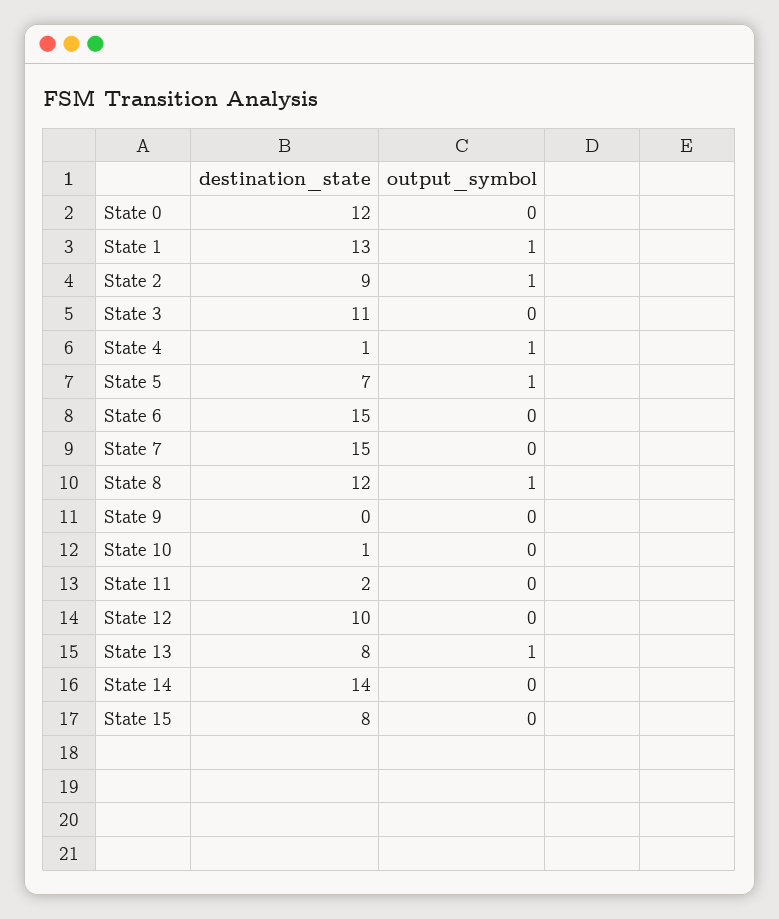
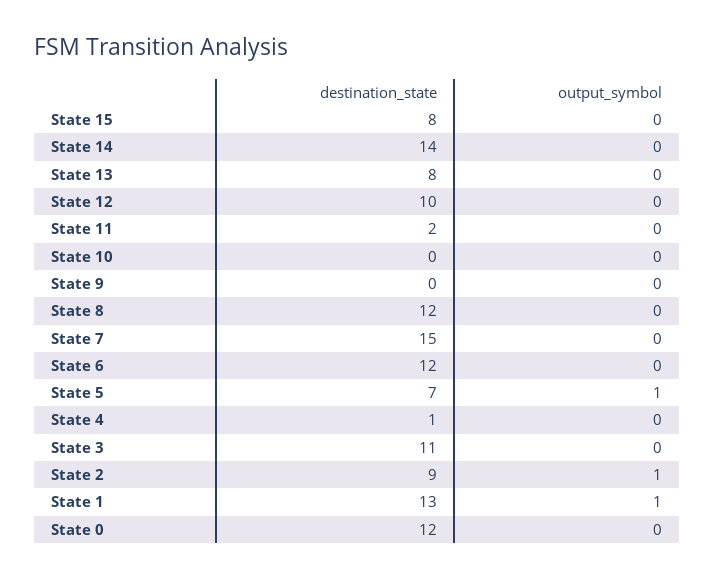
output_symbol, State 4: 1 -> 0
destination_state, State 6: 15 -> 12
output_symbol, State 8: 1 -> 0
destination_state, State 10: 1 -> 0
output_symbol, State 13: 1 -> 0

